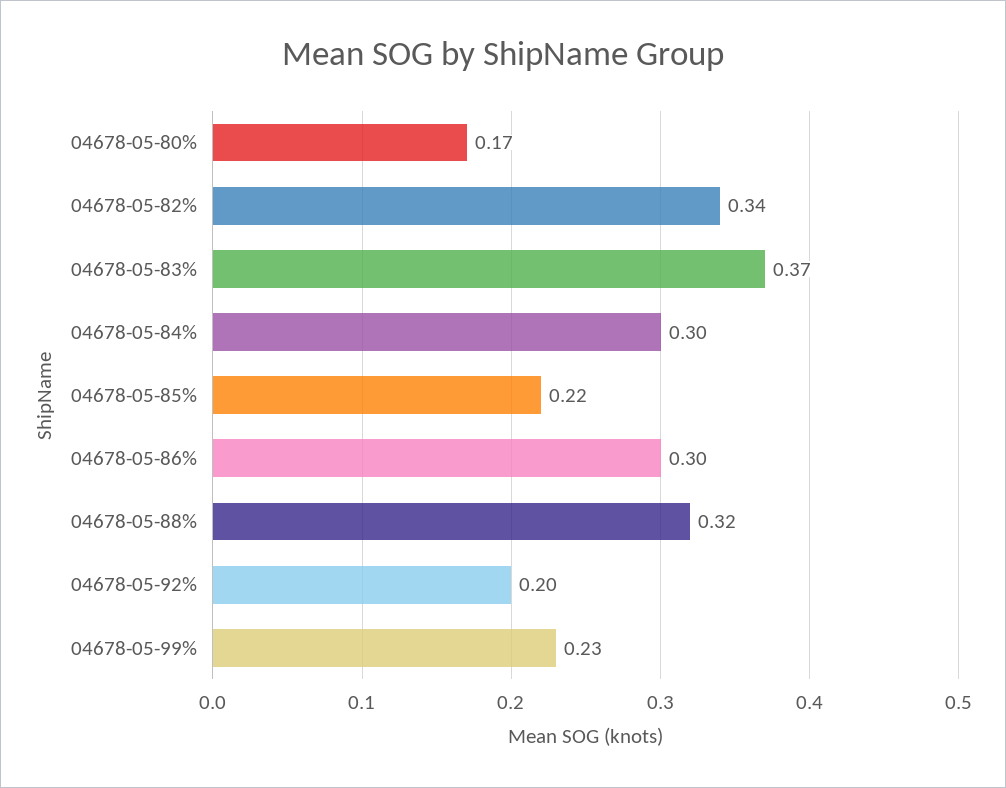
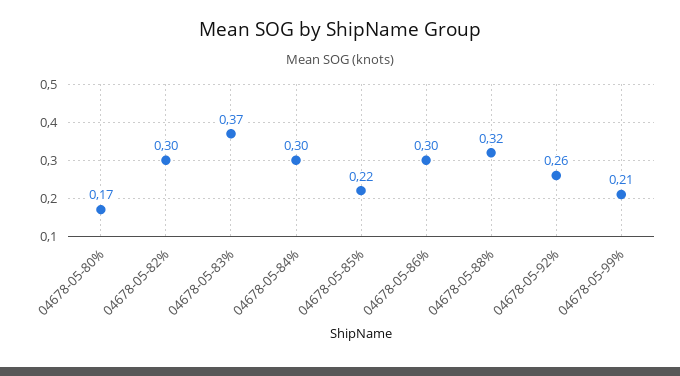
04678-05-82%: 0.34 -> 0.3
04678-05-92%: 0.2 -> 0.26
04678-05-99%: 0.23 -> 0.21

